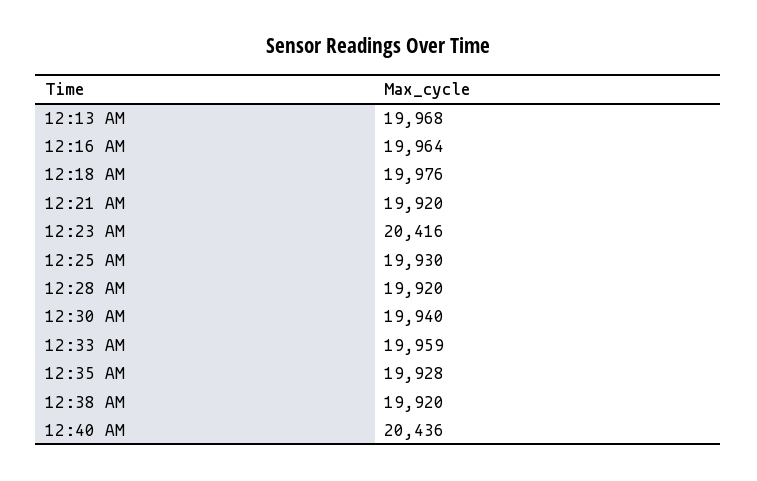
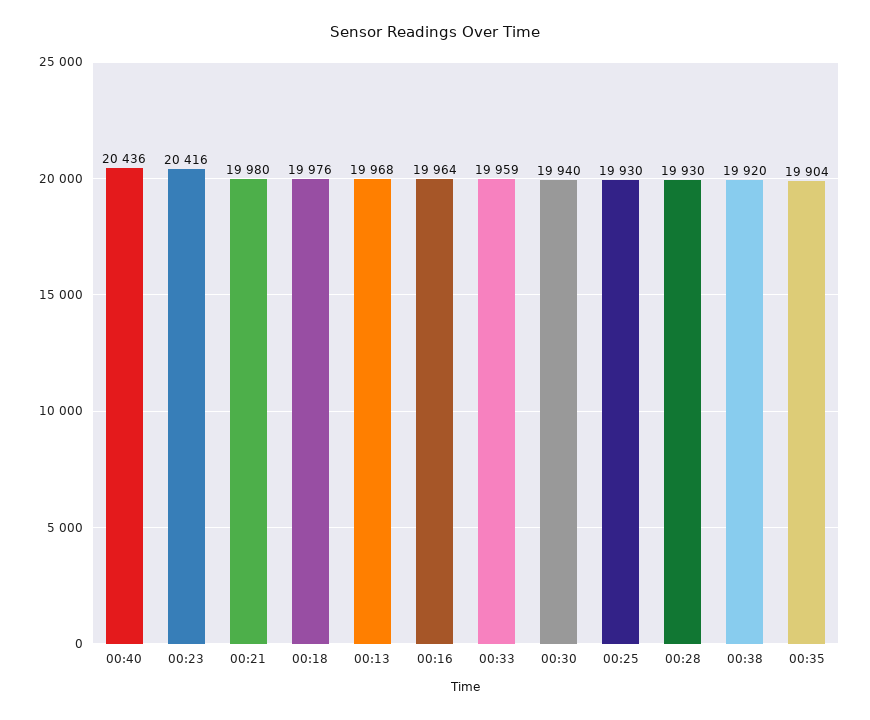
12:21 AM: 19920 -> 19980
12:28 AM: 19920 -> 19930
12:35 AM: 19928 -> 19904

